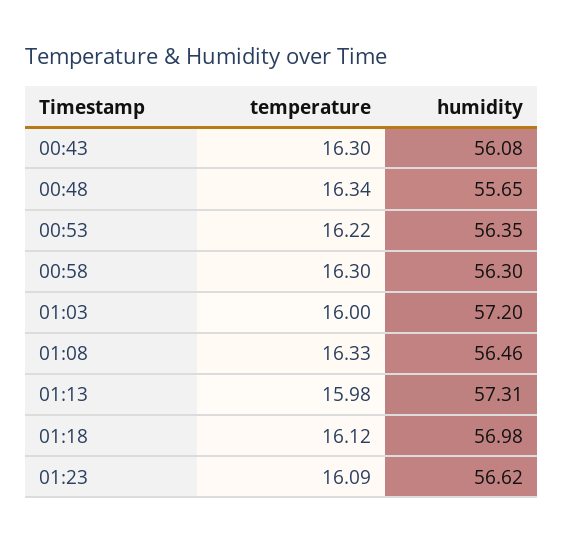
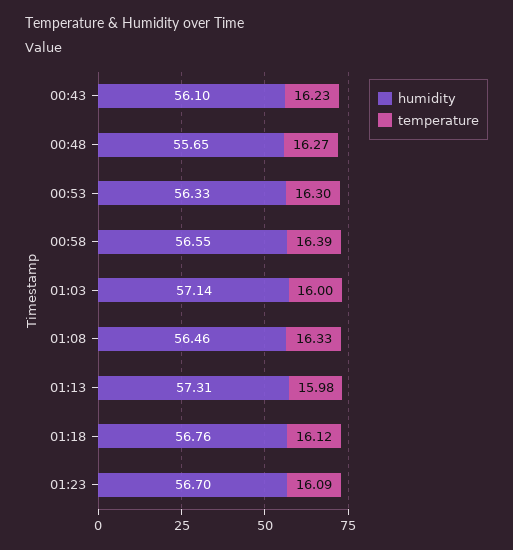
temperature, 00:43: 16.3 -> 16.23
humidity, 00:43: 56.08 -> 56.1
temperature, 00:48: 16.34 -> 16.27
temperature, 00:53: 16.22 -> 16.3
humidity, 00:53: 56.35 -> 56.33
temperature, 00:58: 16.3 -> 16.39
humidity, 00:58: 56.3 -> 56.55
humidity, 01:03: 57.2 -> 57.14
humidity, 01:18: 56.98 -> 56.76
humidity, 01:23: 56.62 -> 56.7

